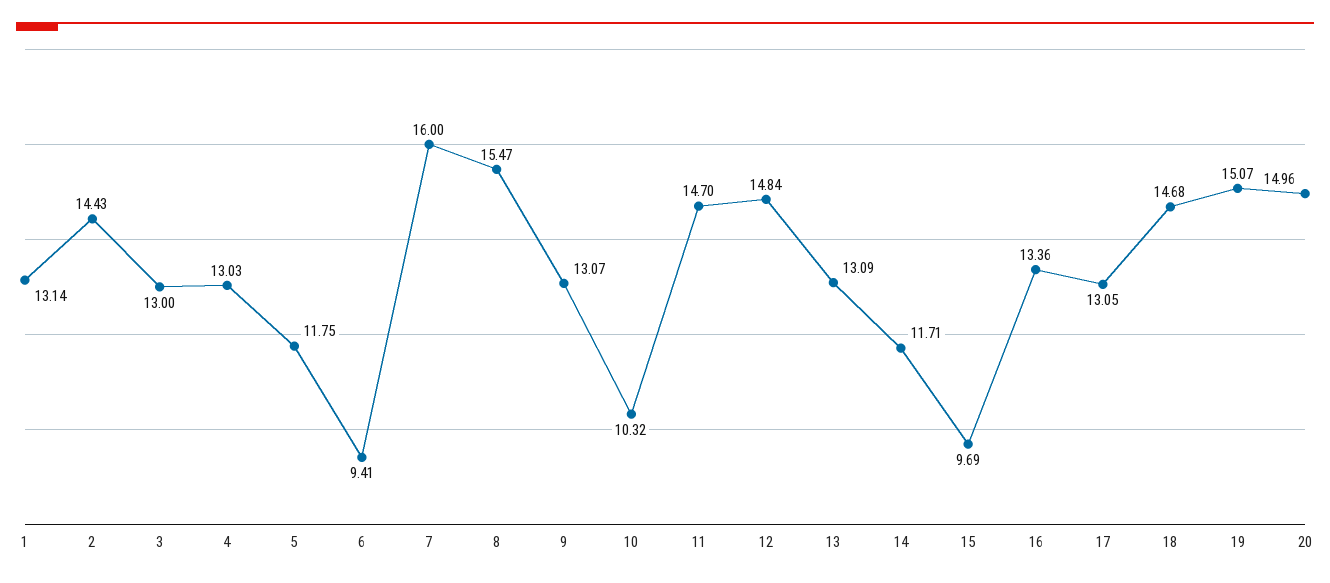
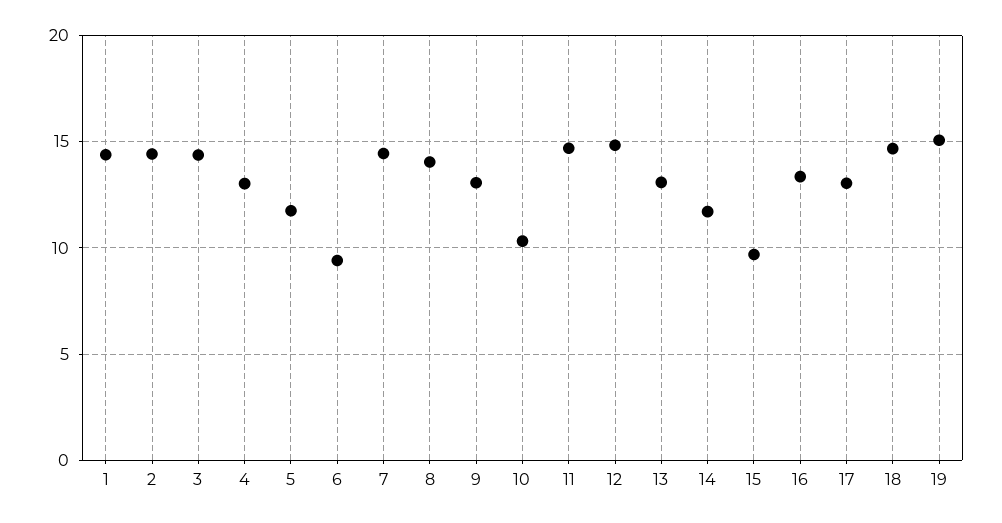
1: 13.14 -> 14.5
3: 13 -> 14.5
7: 16 -> 14.5
8: 15.47 -> 14
20: 14.96 -> none

